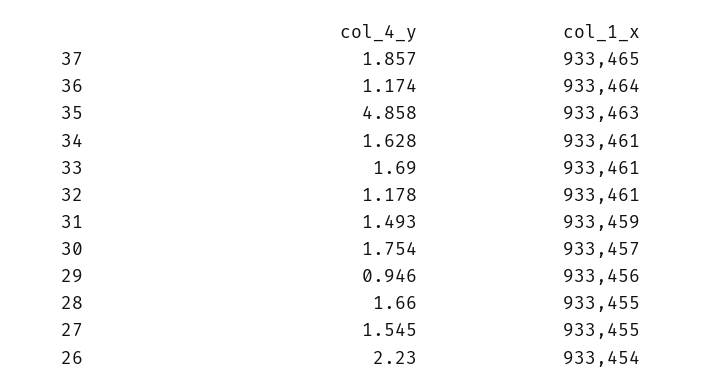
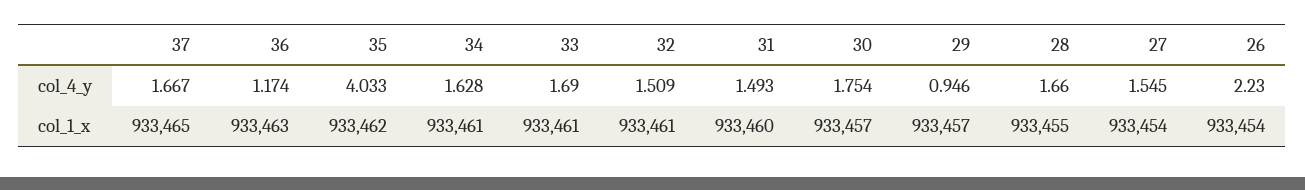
col_4_y, 37: 1.857 -> 1.667
col_1_x, 36: 933464 -> 933463
col_4_y, 35: 4.858 -> 4.033
col_1_x, 35: 933463 -> 933462
col_4_y, 32: 1.178 -> 1.509
col_1_x, 31: 933459 -> 933460
col_1_x, 29: 933456 -> 933457
col_1_x, 27: 933455 -> 933454

